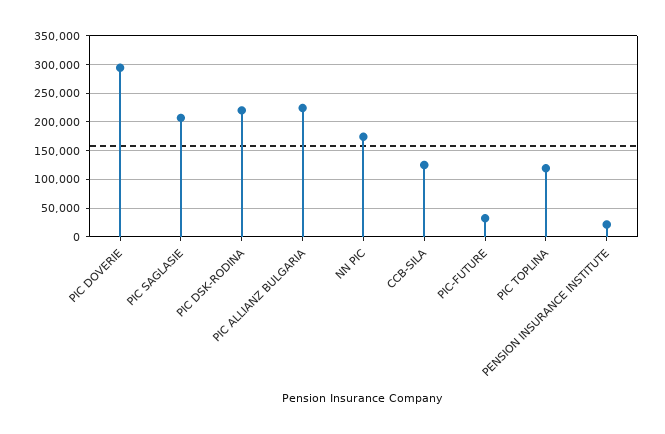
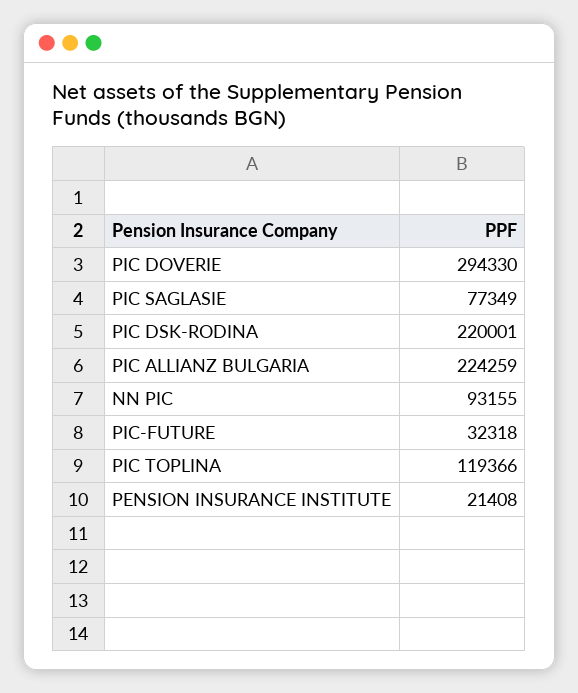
PIC SAGLASIE: 200000 -> 77349
NN PIC: 175000 -> 93155
CCB-SILA: 125000 -> none

